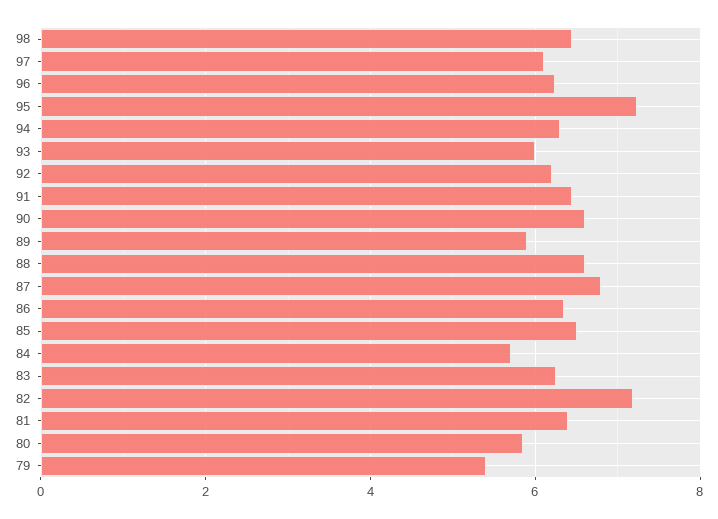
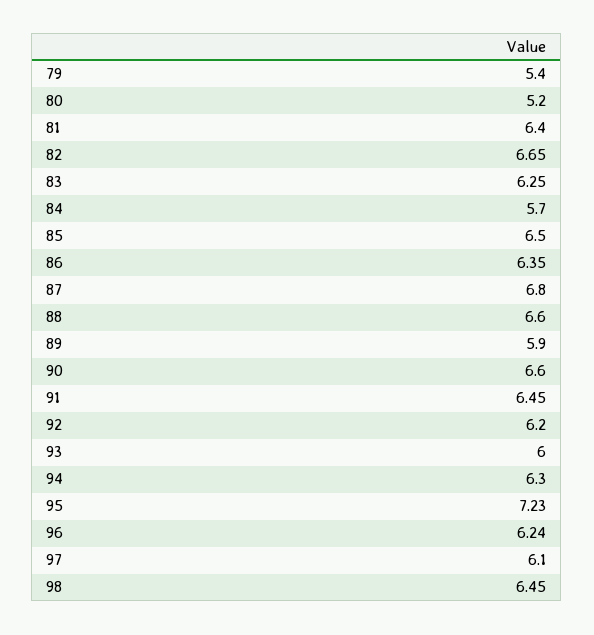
82: 7.2 -> 6.65
80: 5.8 -> 5.2

